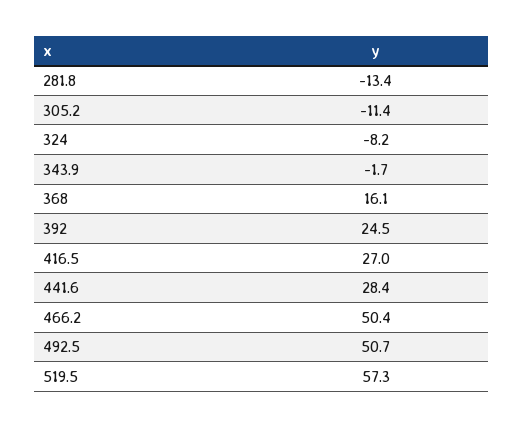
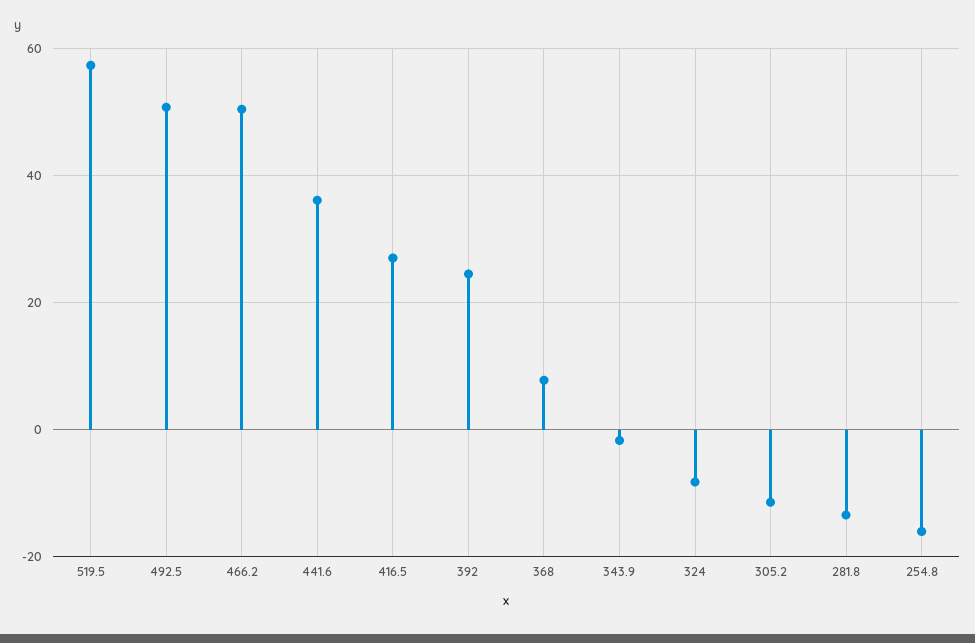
368: 16.1 -> 8
441.6: 28.4 -> 36
254.8: none -> -16

